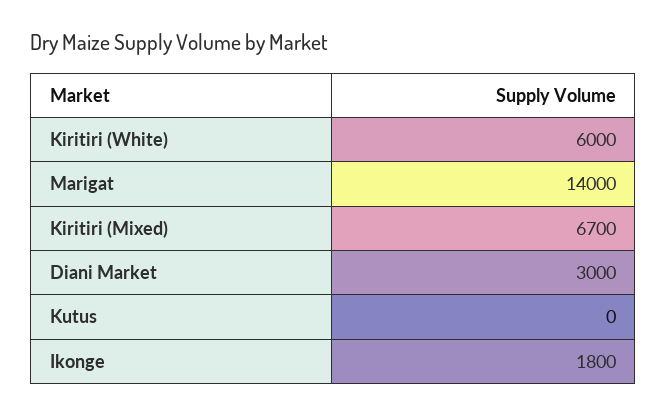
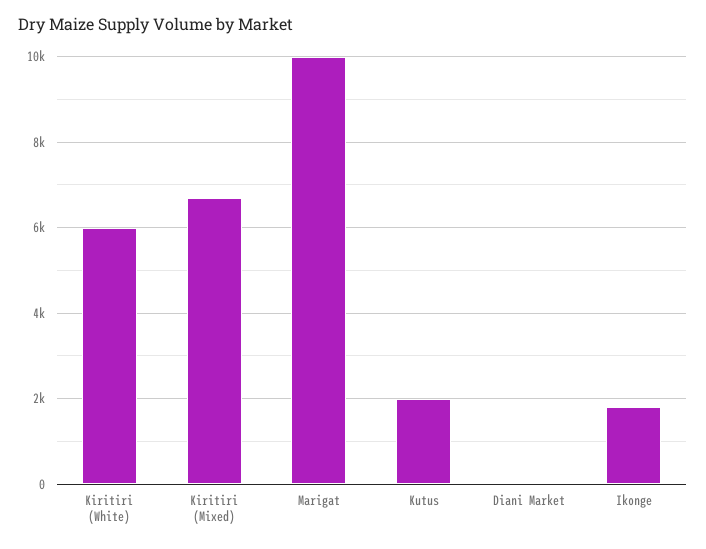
Marigat: 14000 -> 10000
Diani Market: 3000 -> 0
Kutus: 0 -> 2000

